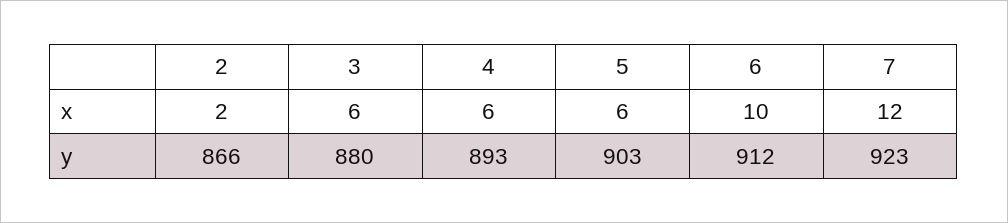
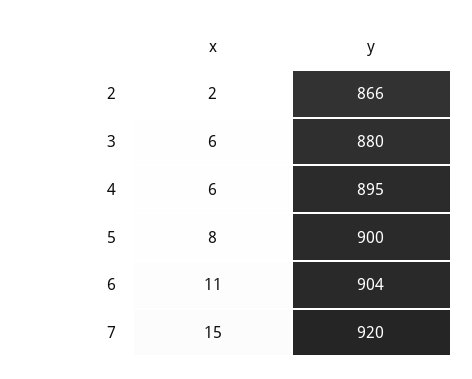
5, x: 6 -> 8
6, x: 10 -> 11
7, x: 12 -> 15
4, y: 893 -> 895
5, y: 903 -> 900
6, y: 912 -> 904
7, y: 923 -> 920

